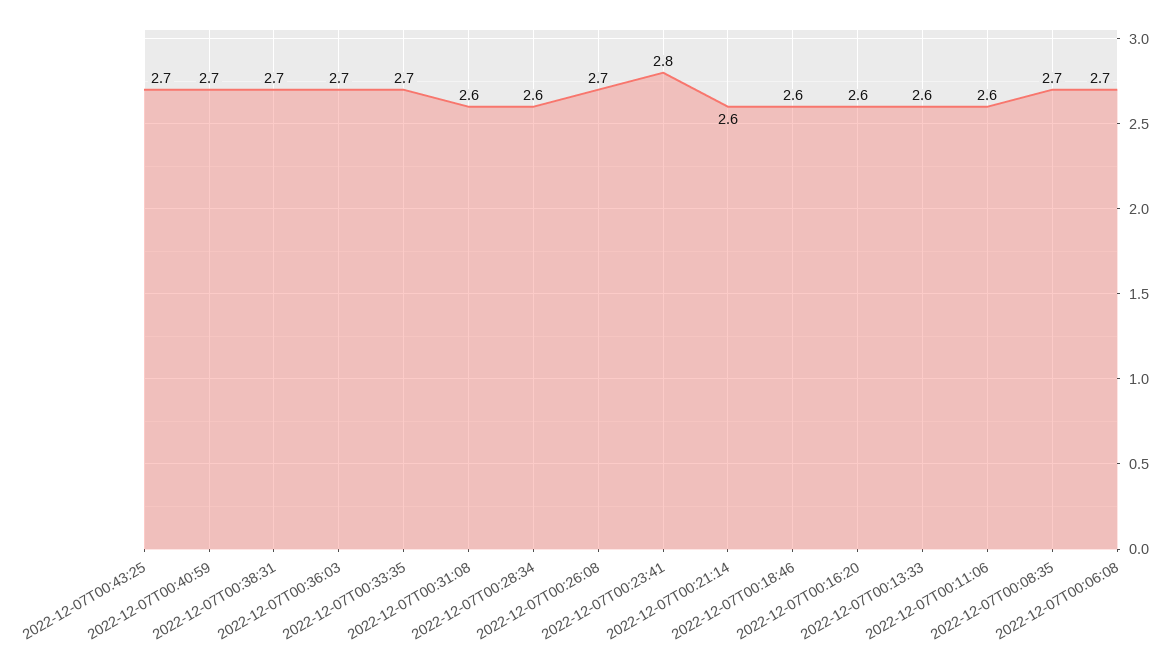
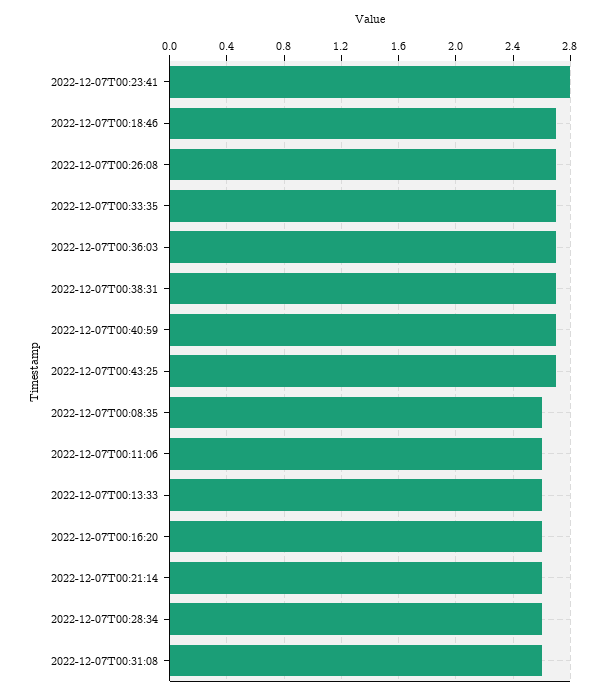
2022-12-07T00:18:46: 2.6 -> 2.7
2022-12-07T00:08:35: 2.7 -> 2.6
2022-12-07T00:06:08: 2.7 -> none

